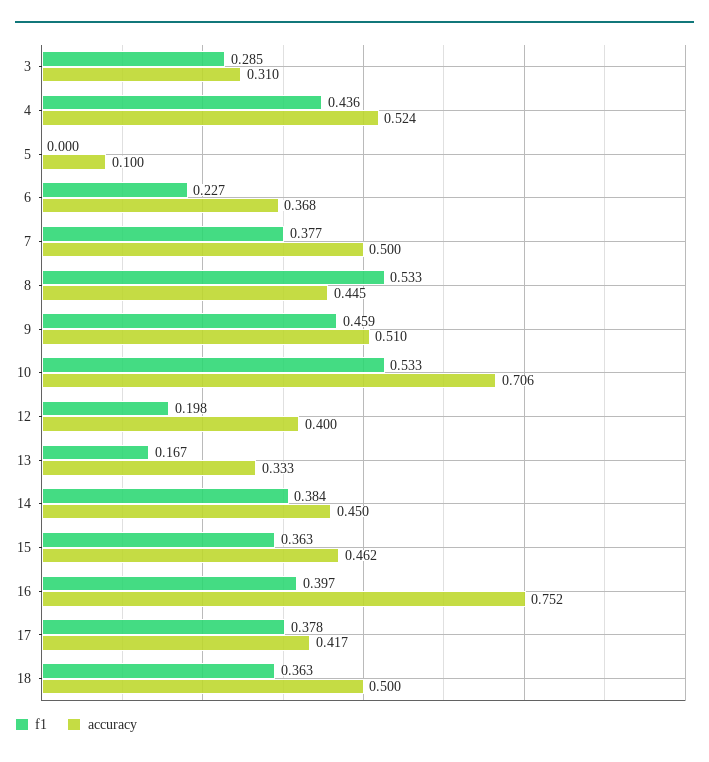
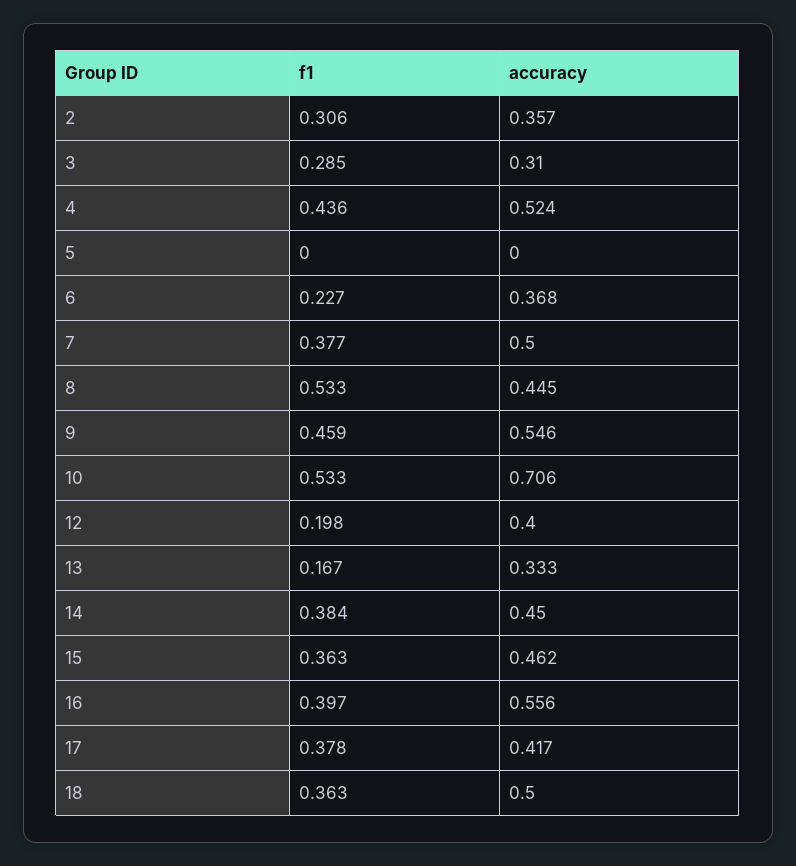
accuracy, 5: 0.1 -> 0
accuracy, 9: 0.51 -> 0.546
accuracy, 16: 0.752 -> 0.556
f1, 2: none -> 0.306
accuracy, 2: none -> 0.357

